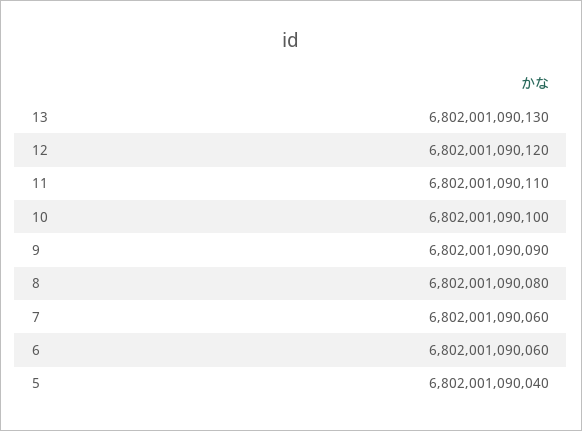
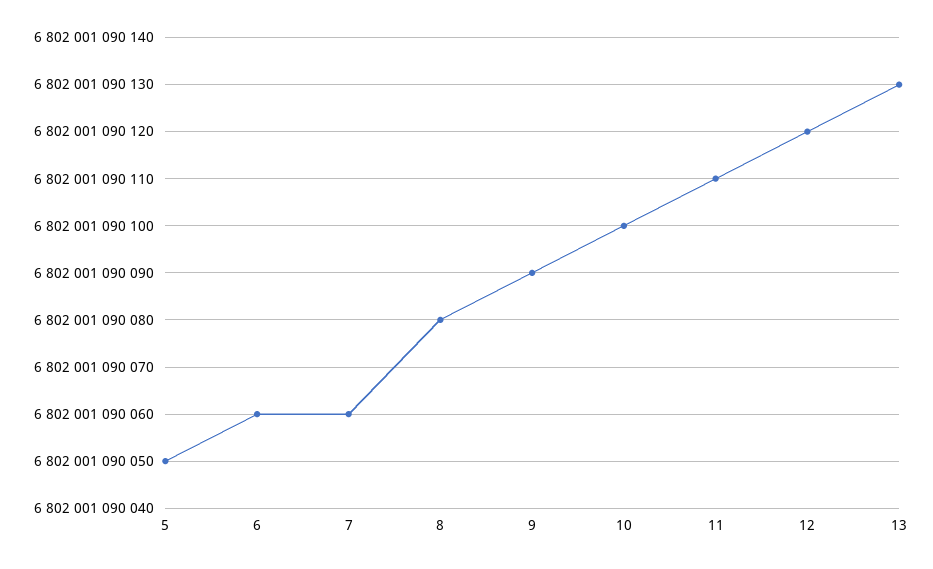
5: 6802001090040 -> 6802001090050

